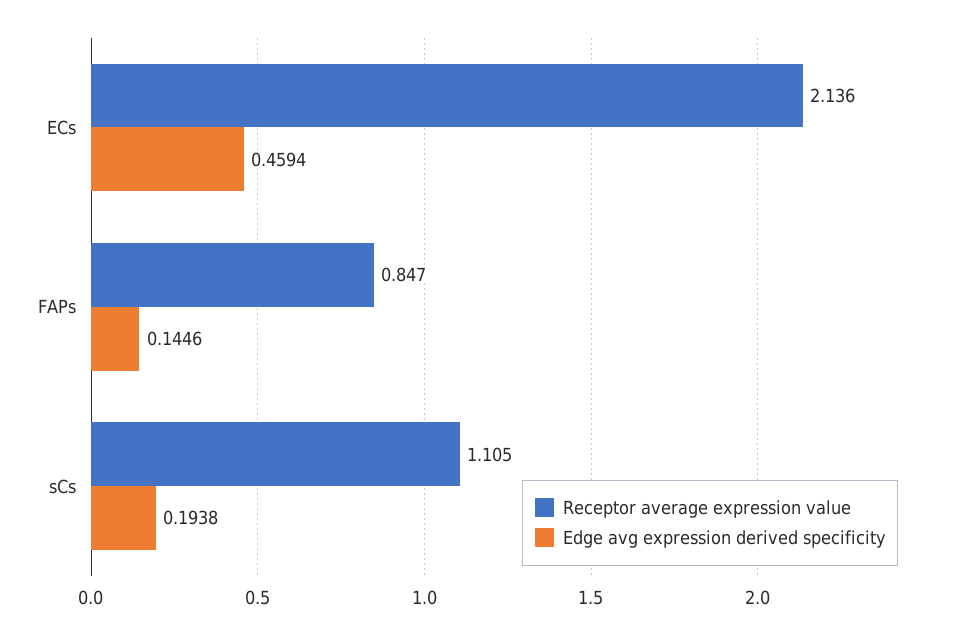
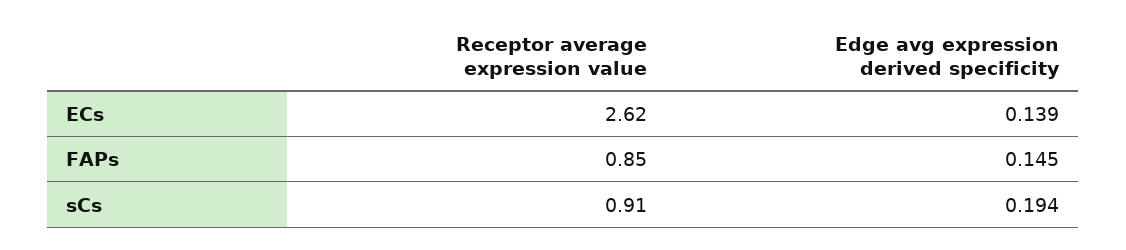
Receptor average expression value, ECs: 2.136 -> 2.62
Edge avg expression derived specificity, ECs: 0.4594 -> 0.139
Receptor average expression value, sCs: 1.105 -> 0.91

